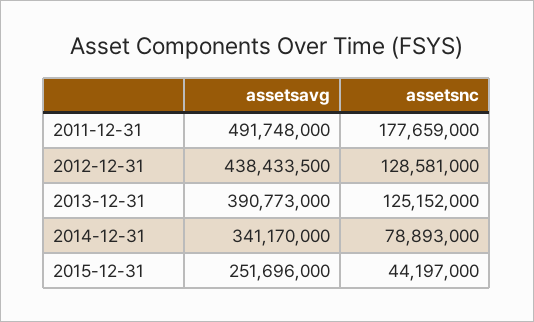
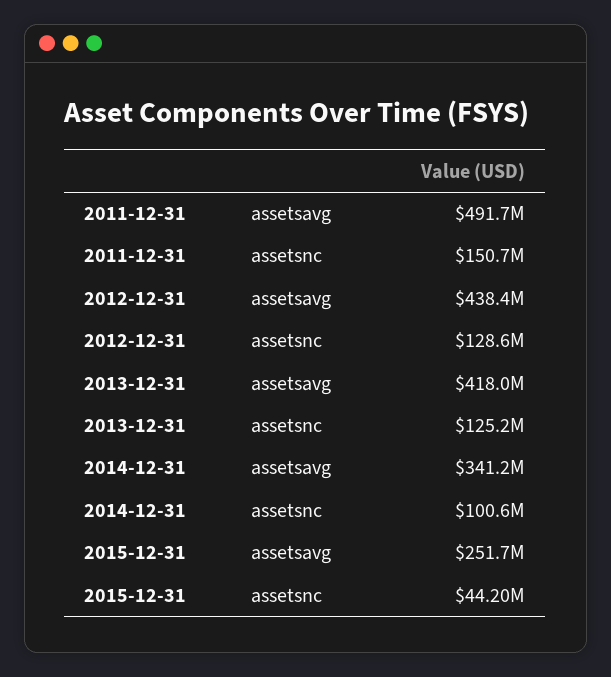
assetsnc, 2011-12-31: 177659000 -> 150700000
assetsavg, 2013-12-31: 390773000 -> 418000000
assetsnc, 2014-12-31: 78893000 -> 100600000

